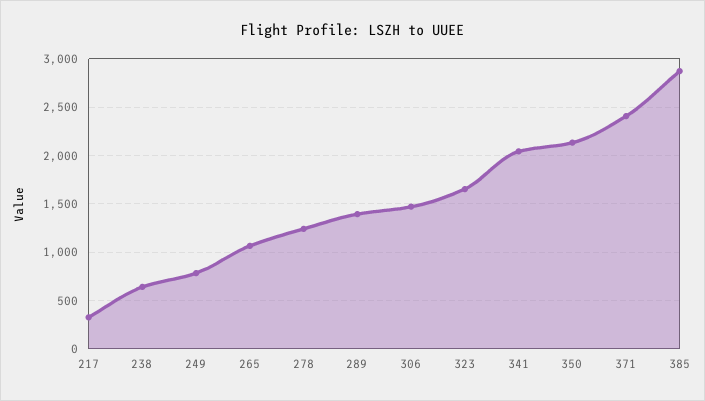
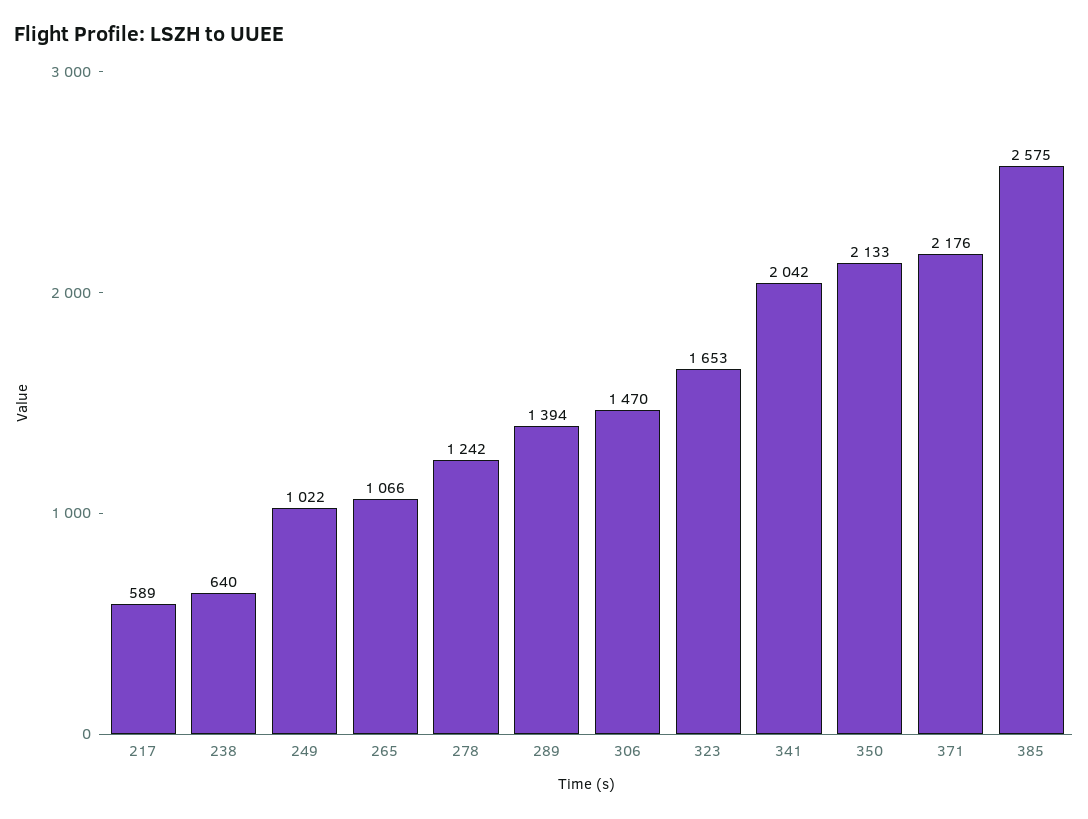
217: 300 -> 589
249: 800 -> 1022
371: 2400 -> 2176
385: 2900 -> 2575

